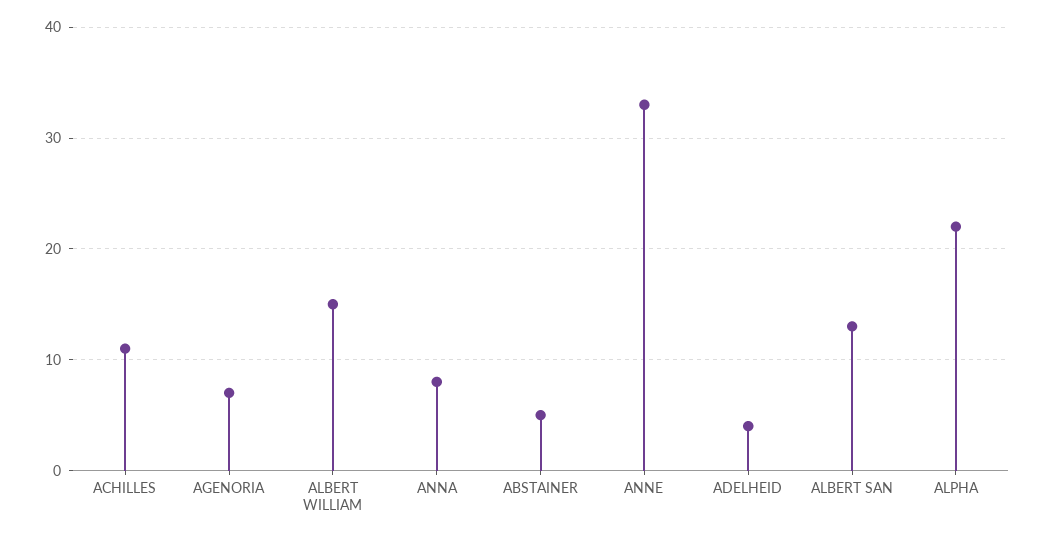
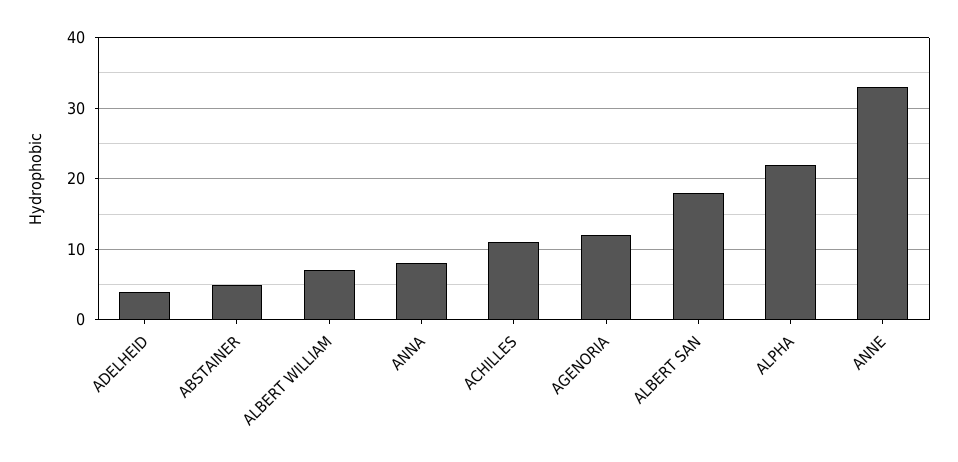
AGENORIA: 7 -> 12
ALBERT WILLIAM: 15 -> 7
ALBERT SAN: 13 -> 18

